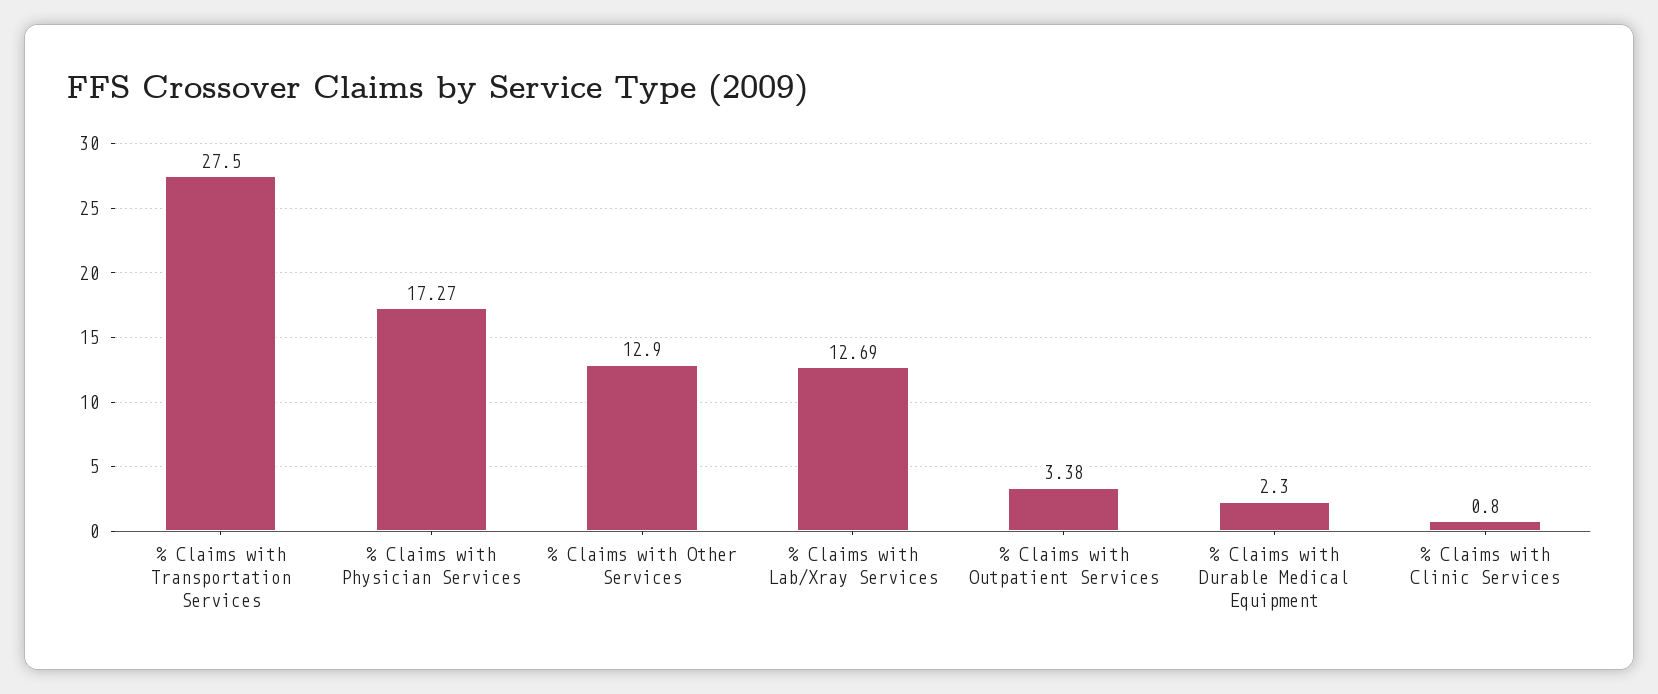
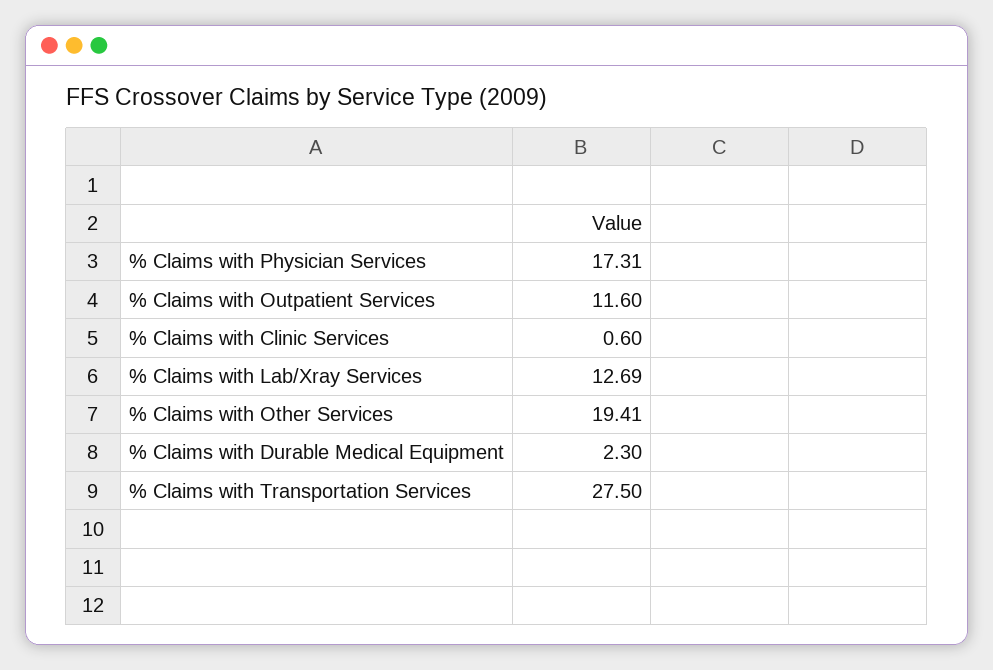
% Claims with Physician Services: 17.27 -> 17.31
% Claims with Other Services: 12.9 -> 19.41
% Claims with Outpatient Services: 3.38 -> 11.6
% Claims with Clinic Services: 0.8 -> 0.6

